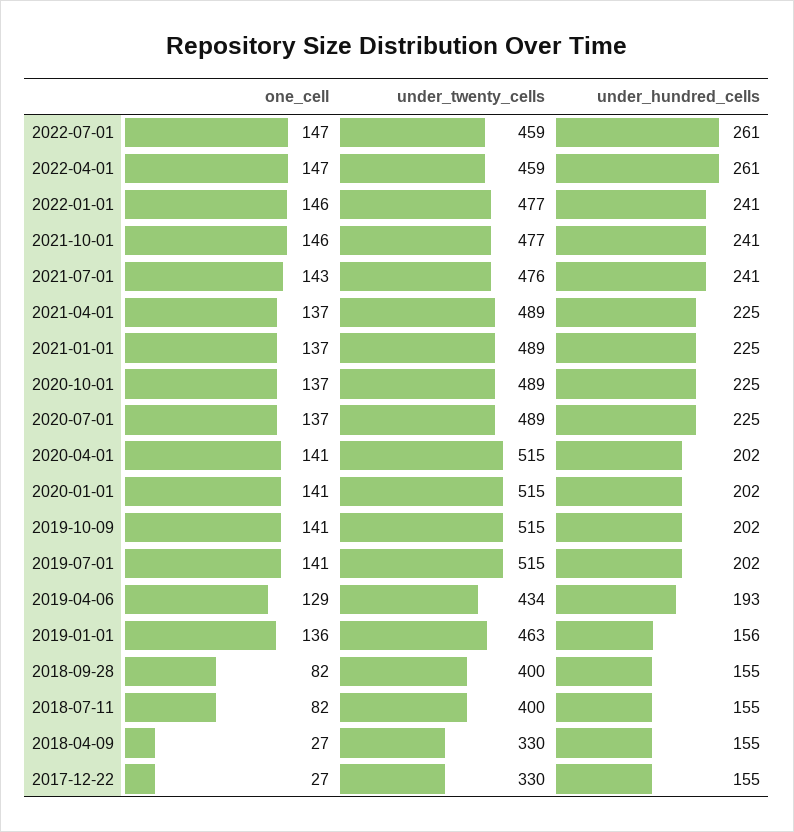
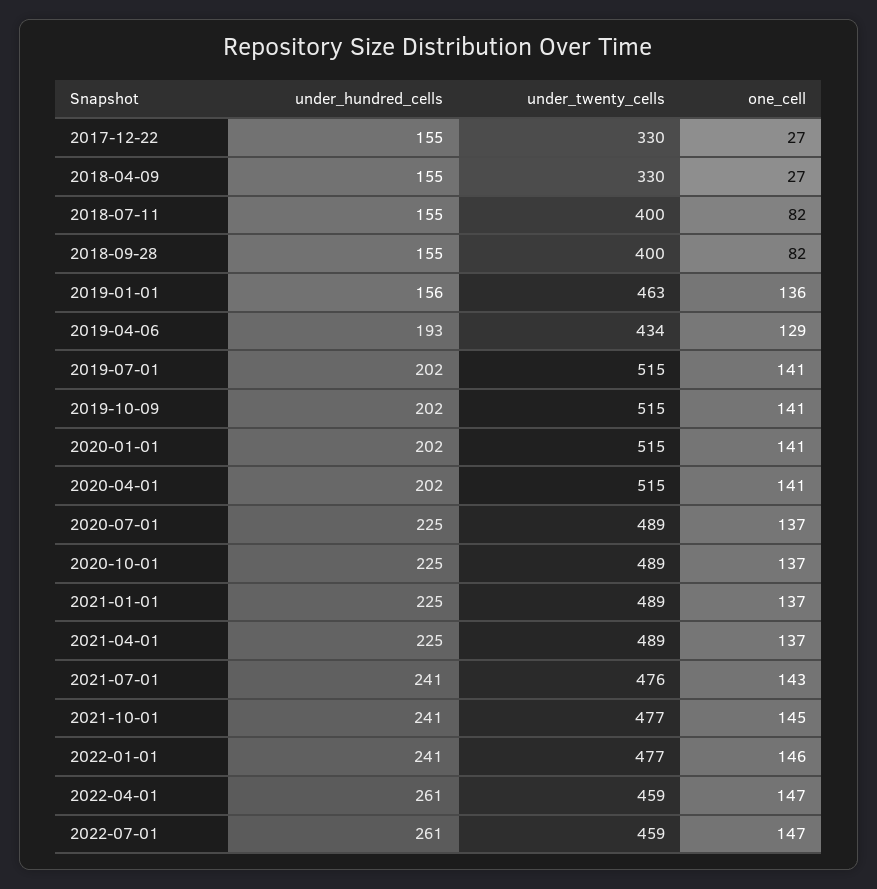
one_cell, 2021-10-01: 146 -> 145

